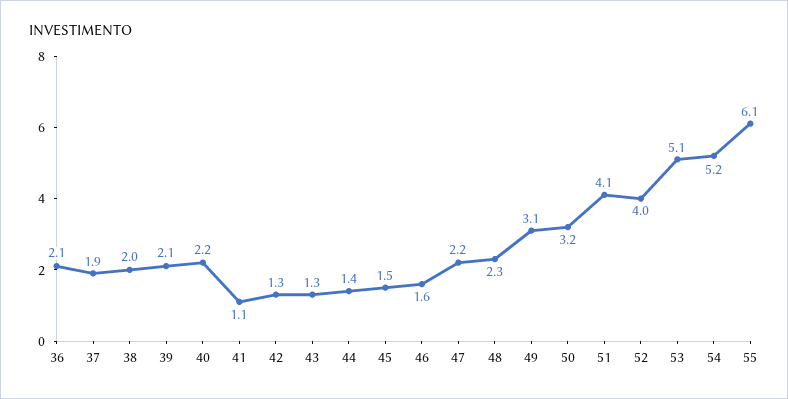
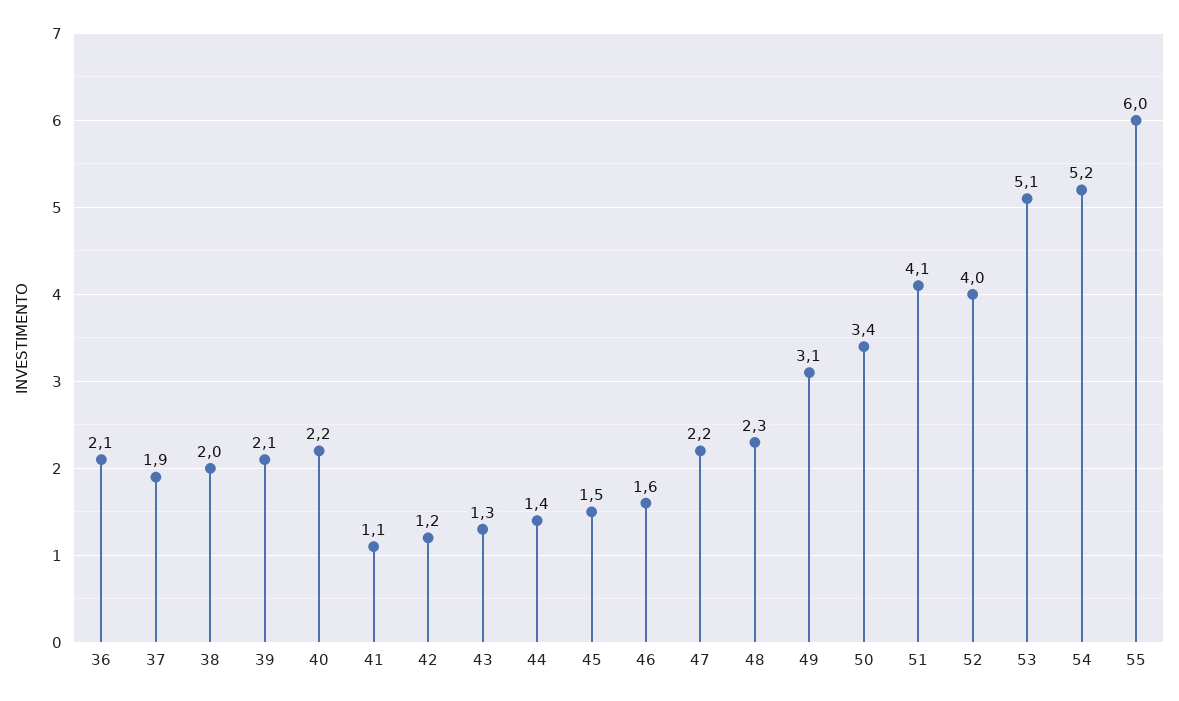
42: 1.3 -> 1.2
50: 3.2 -> 3.4
55: 6.1 -> 6

